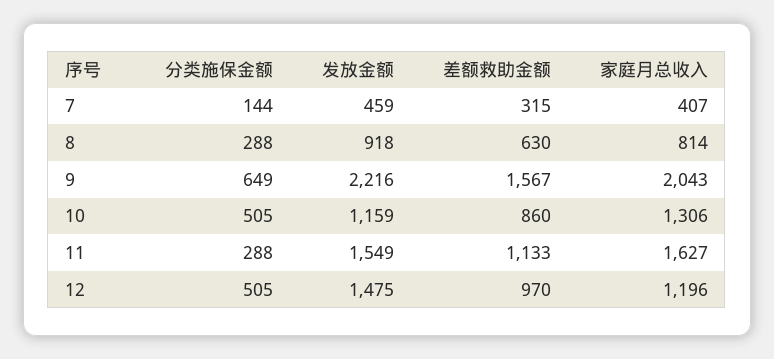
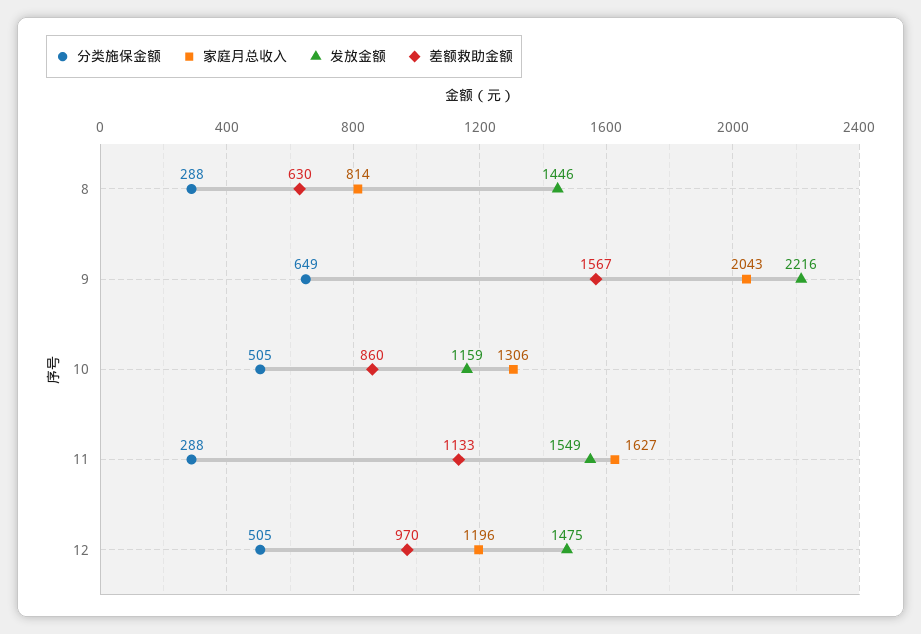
分类施保金额, 7: 144 -> none
发放金额, 7: 459 -> none
差额救助金额, 7: 315 -> none
家庭月总收入, 7: 407 -> none
发放金额, 8: 918 -> 1446

